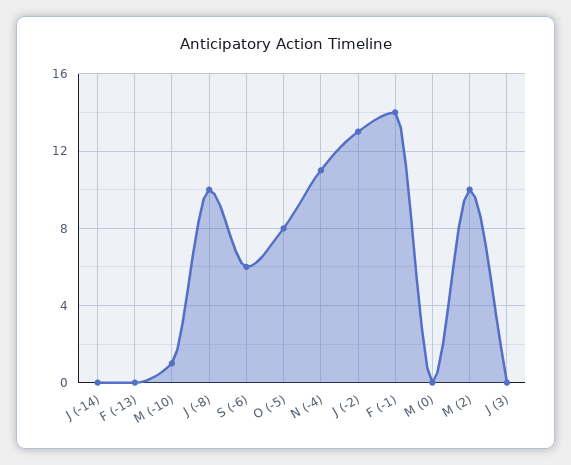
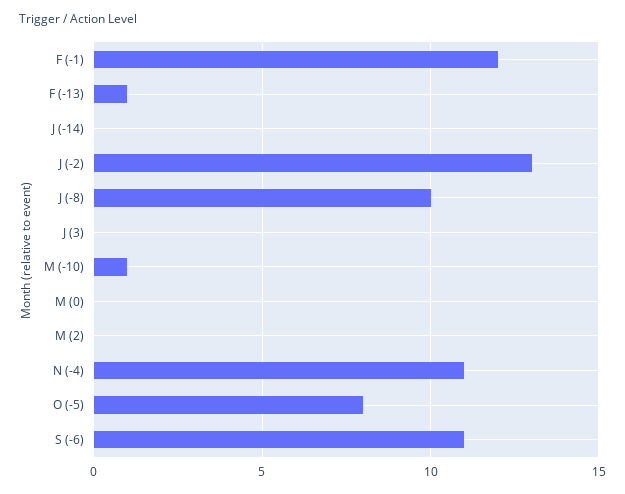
F (-13): 0 -> 1
S (-6): 6 -> 11
F (-1): 14 -> 12
M (2): 10 -> 0

